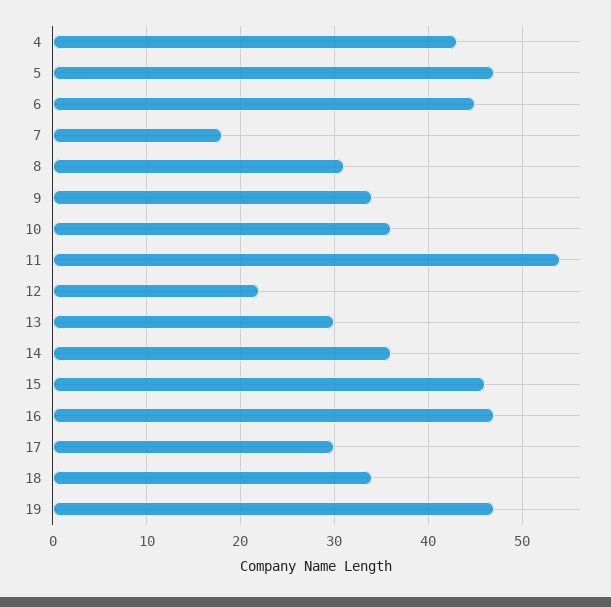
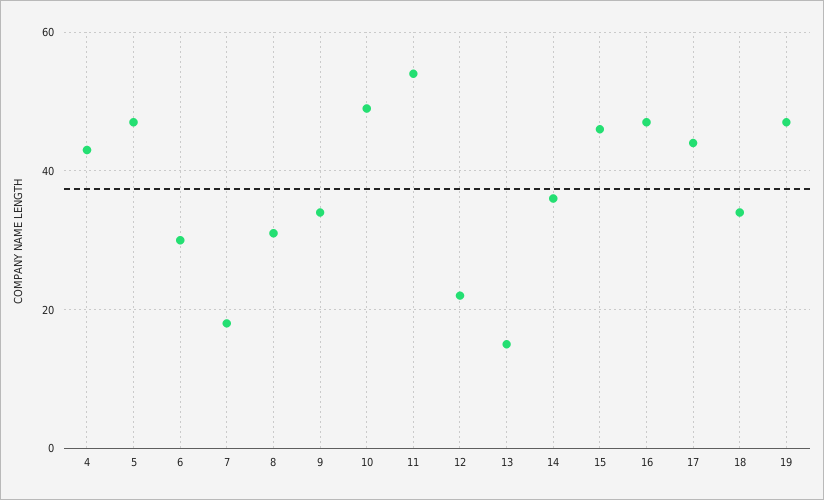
6: 45 -> 30
10: 36 -> 50
13: 30 -> 15
17: 30 -> 45

